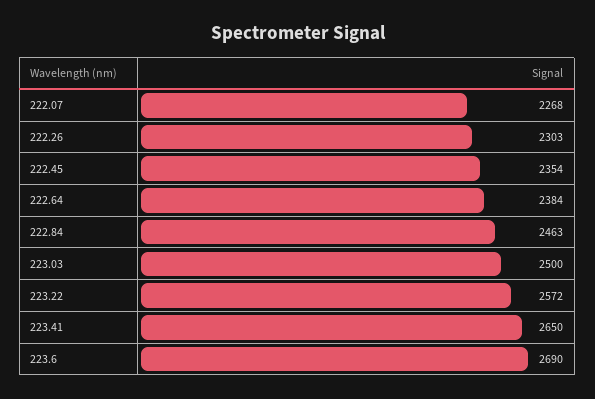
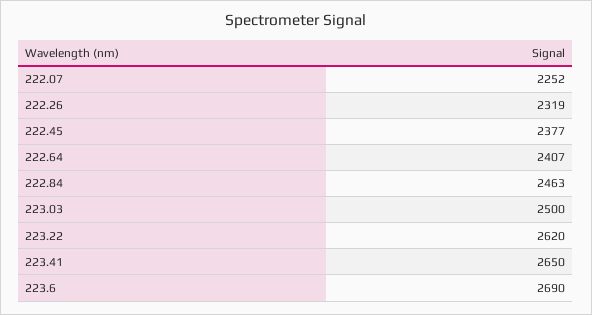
222.07: 2268 -> 2252
222.26: 2303 -> 2319
222.45: 2354 -> 2377
222.64: 2384 -> 2407
223.22: 2572 -> 2620

